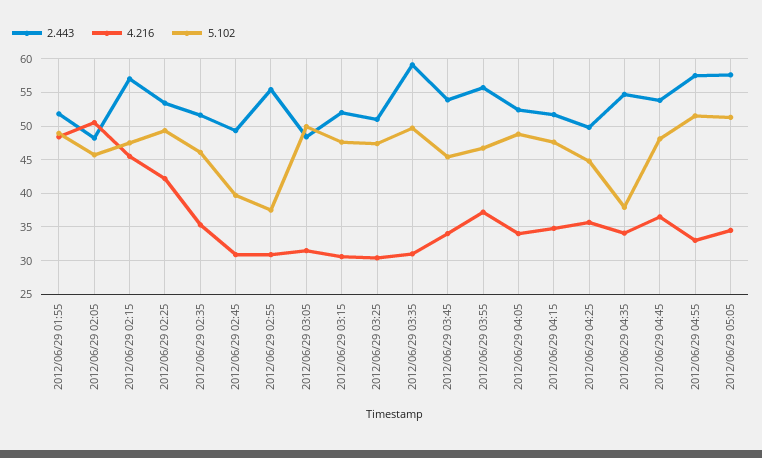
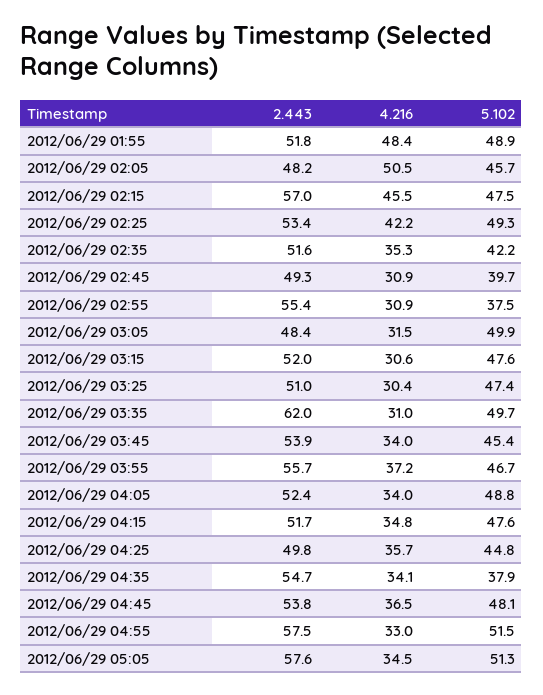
5.102, 2012/06/29 02:35: 46 -> 42.2
2.443, 2012/06/29 03:35: 59 -> 62

